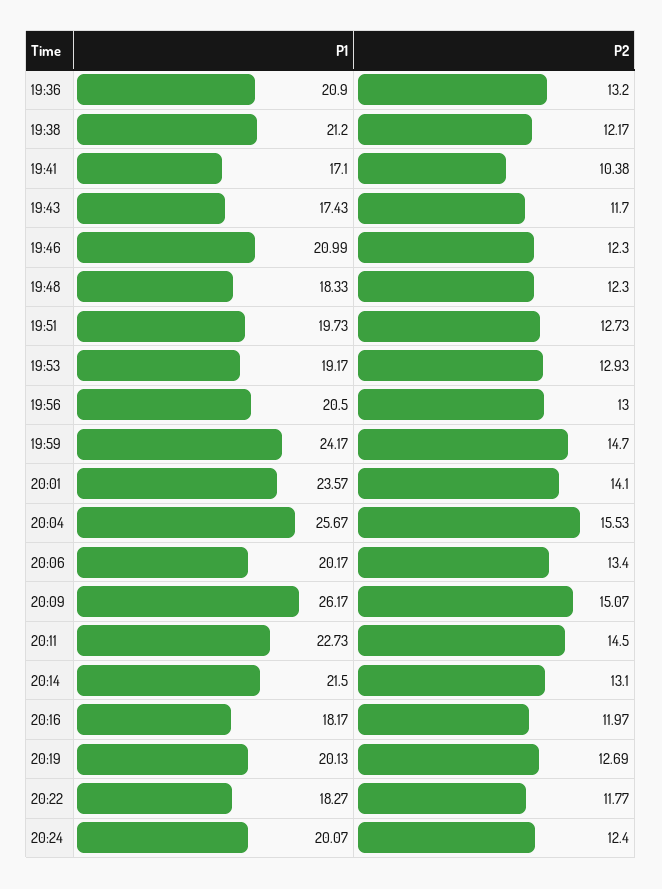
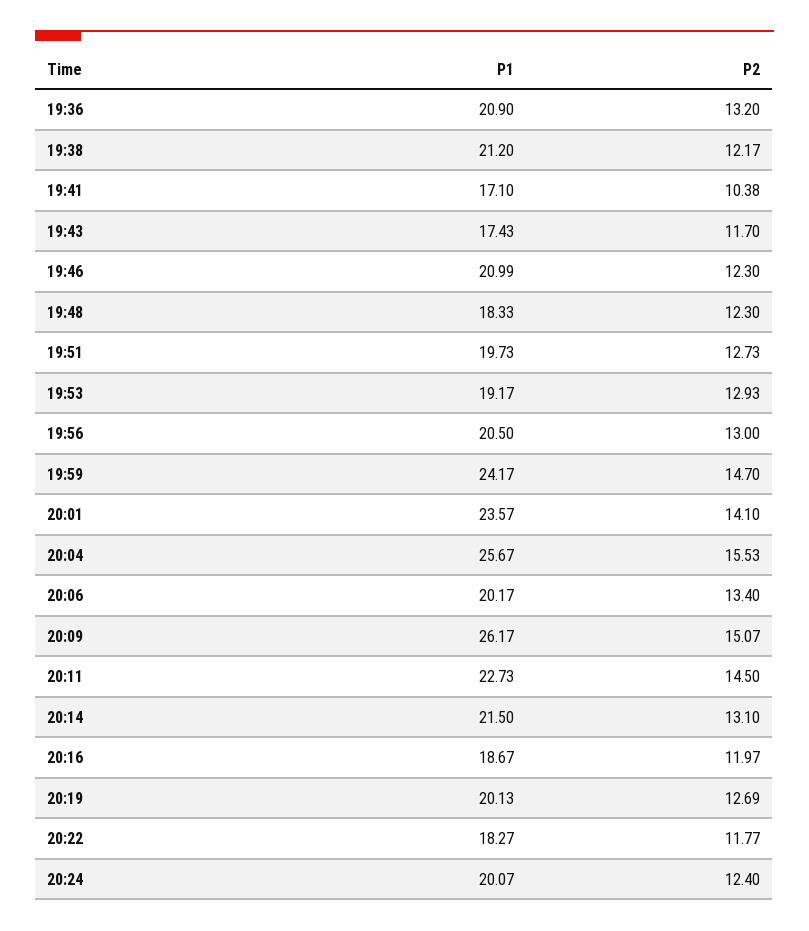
P1, 20:16: 18.17 -> 18.67

